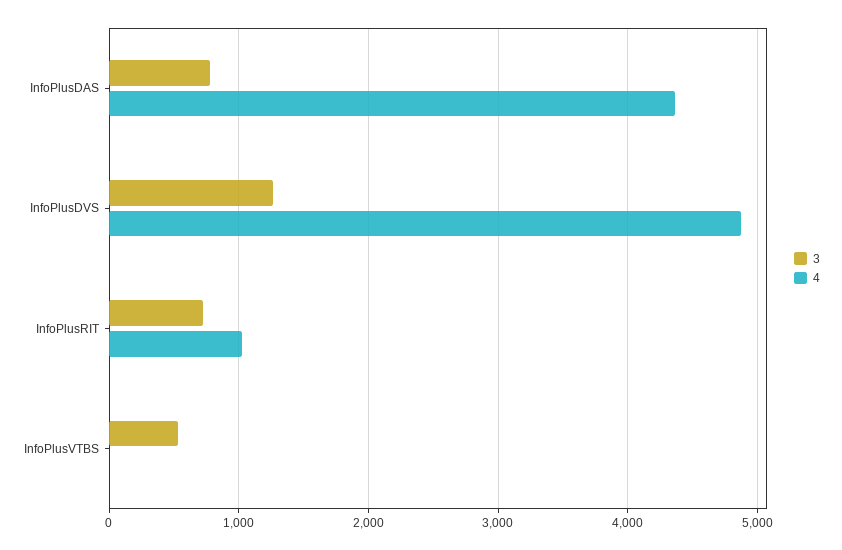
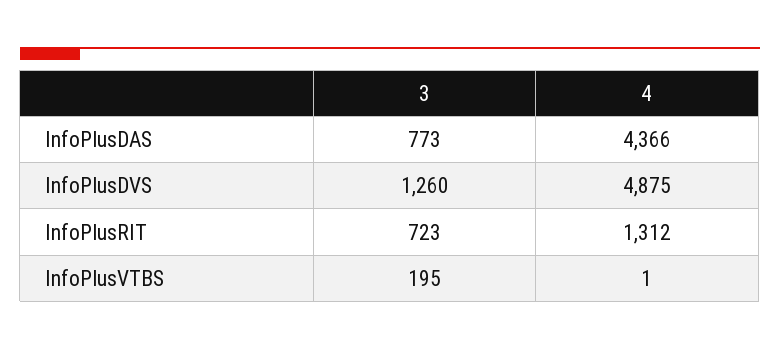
4, InfoPlusRIT: 1000 -> 1312
3, InfoPlusVTBS: 500 -> 195

